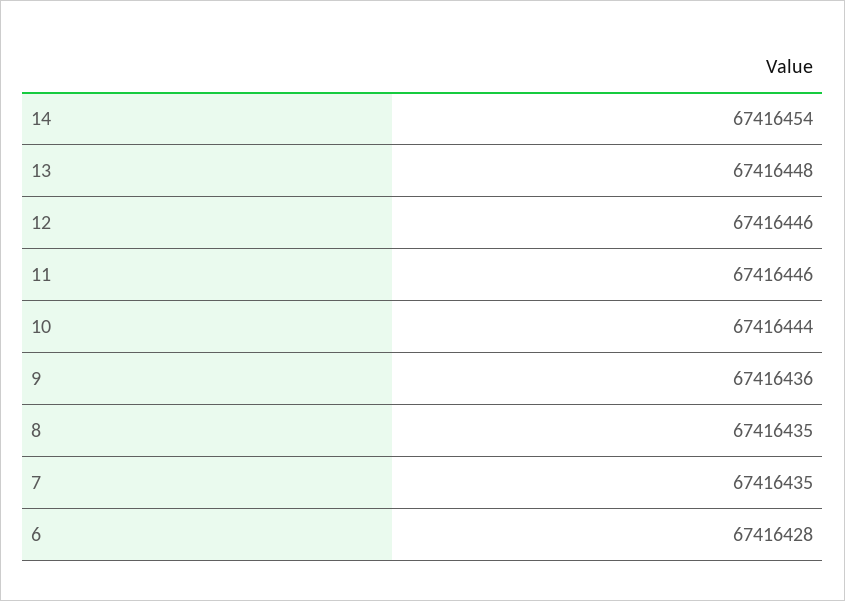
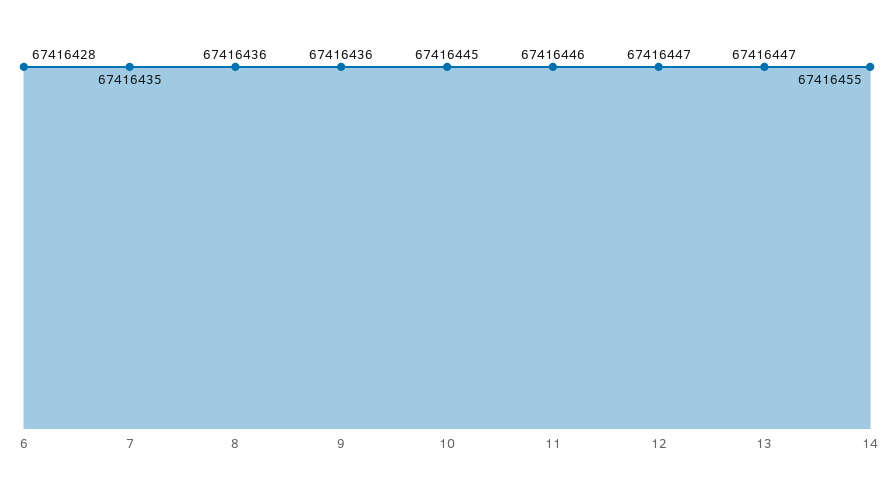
14: 67416454 -> 67416455
13: 67416448 -> 67416447
12: 67416446 -> 67416447
10: 67416444 -> 67416445
8: 67416435 -> 67416436

